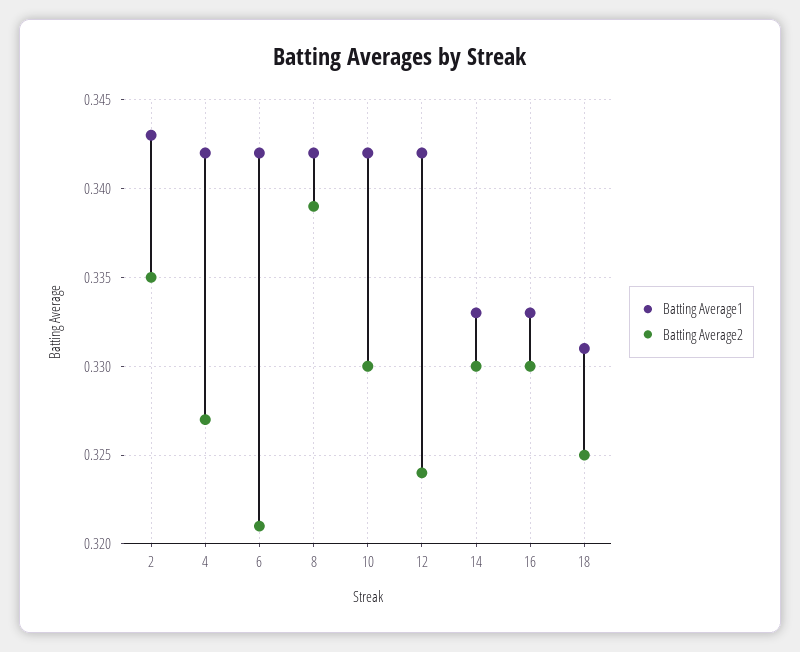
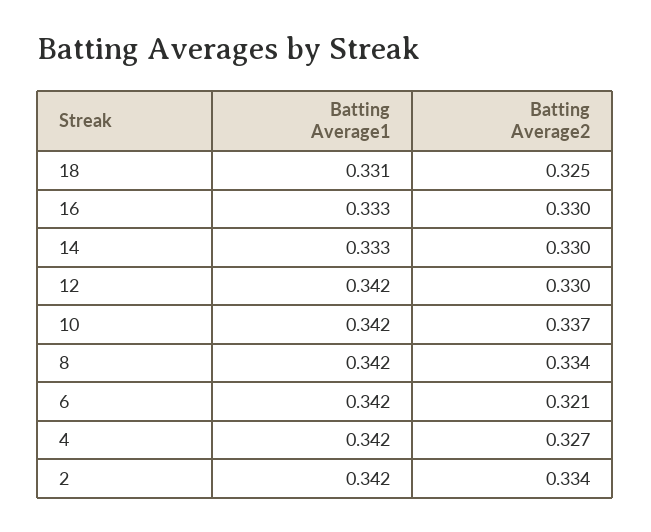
Batting Average1, 2: 0.343 -> 0.342
Batting Average2, 2: 0.335 -> 0.334
Batting Average2, 8: 0.339 -> 0.334
Batting Average2, 10: 0.33 -> 0.337
Batting Average2, 12: 0.324 -> 0.33

